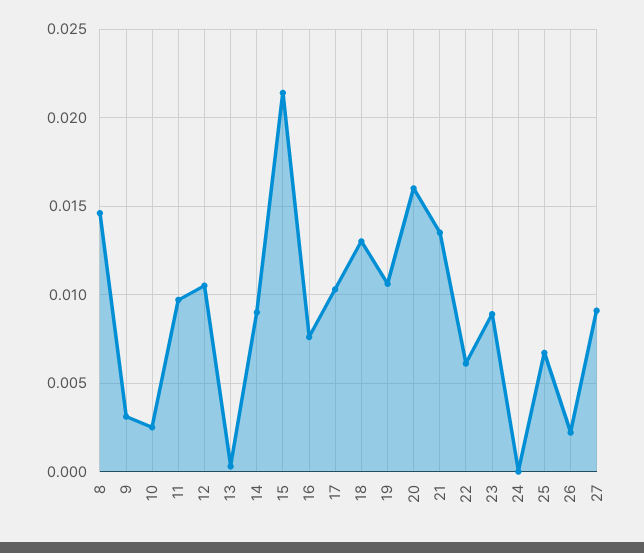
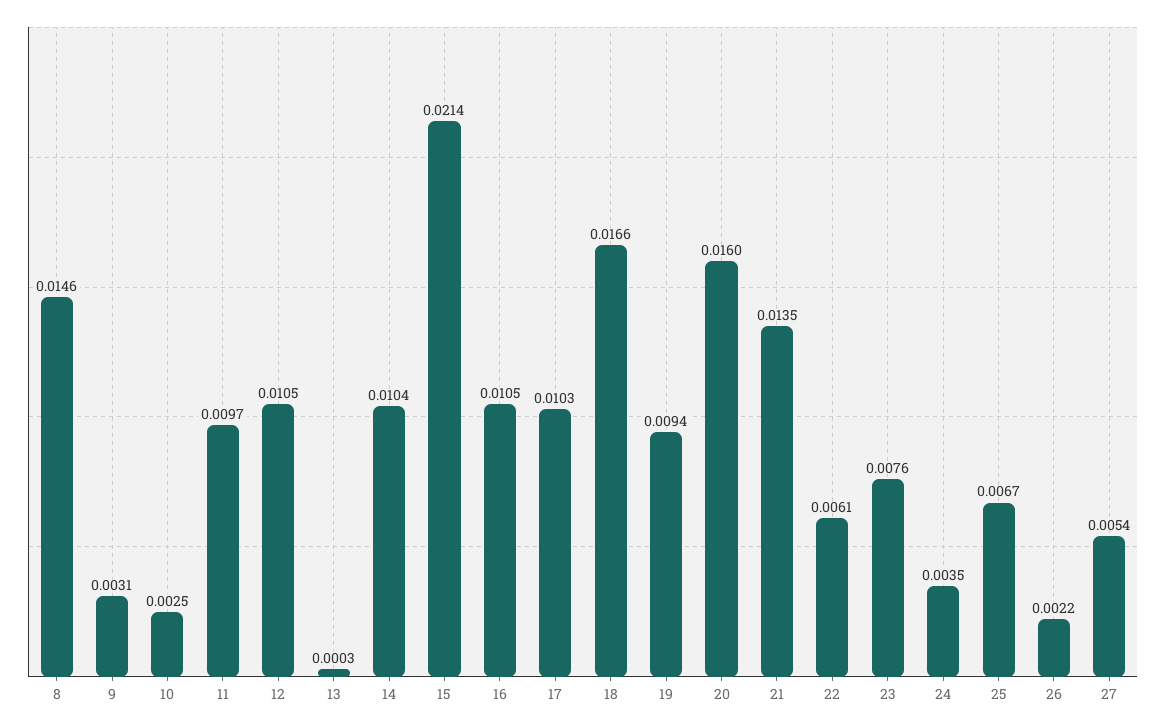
14: 0.009 -> 0.0104
16: 0.0075 -> 0.0105
18: 0.013 -> 0.0166
19: 0.0105 -> 0.0094
23: 0.009 -> 0.0076
24: 0 -> 0.0035
27: 0.009 -> 0.0054

